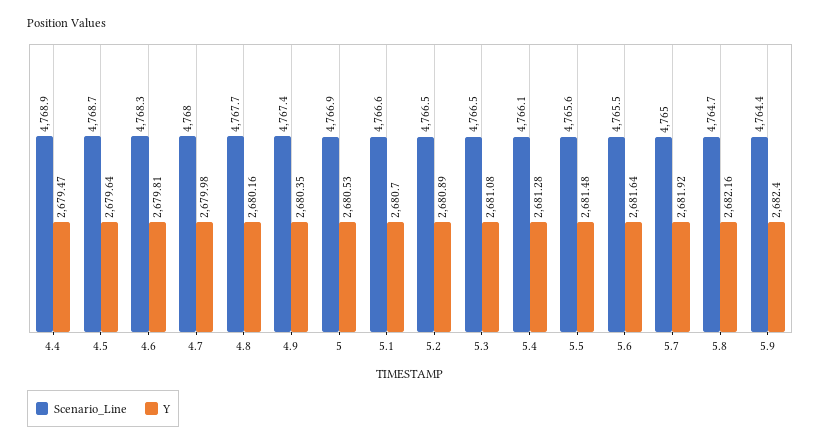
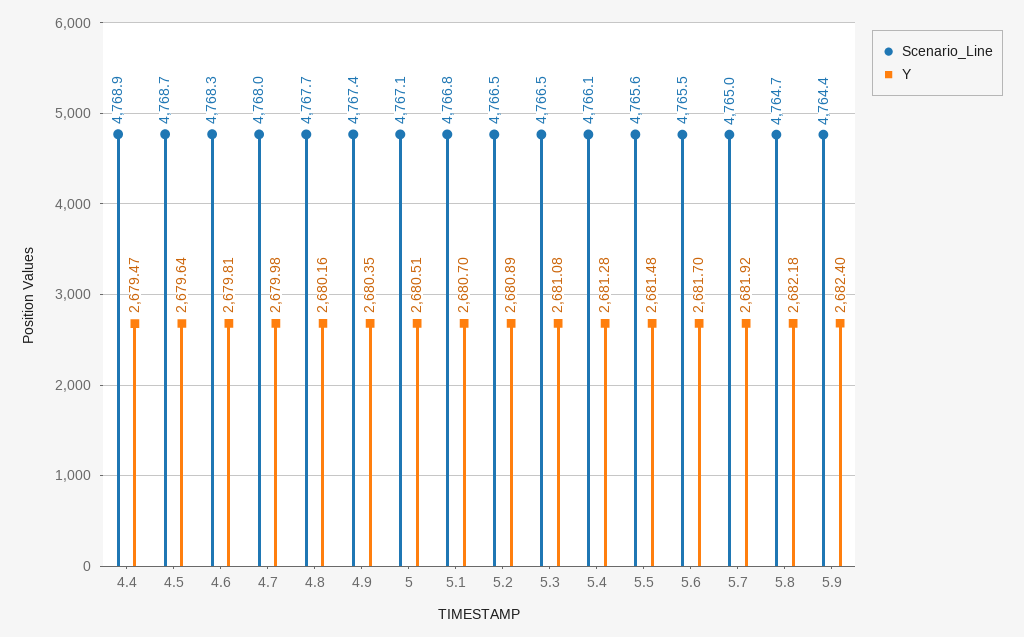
Scenario_Line, 5: 4766.9 -> 4767.1
Y, 5: 2680.53 -> 2680.51
Scenario_Line, 5.1: 4766.6 -> 4766.8
Y, 5.6: 2681.64 -> 2681.7
Y, 5.8: 2682.16 -> 2682.18

